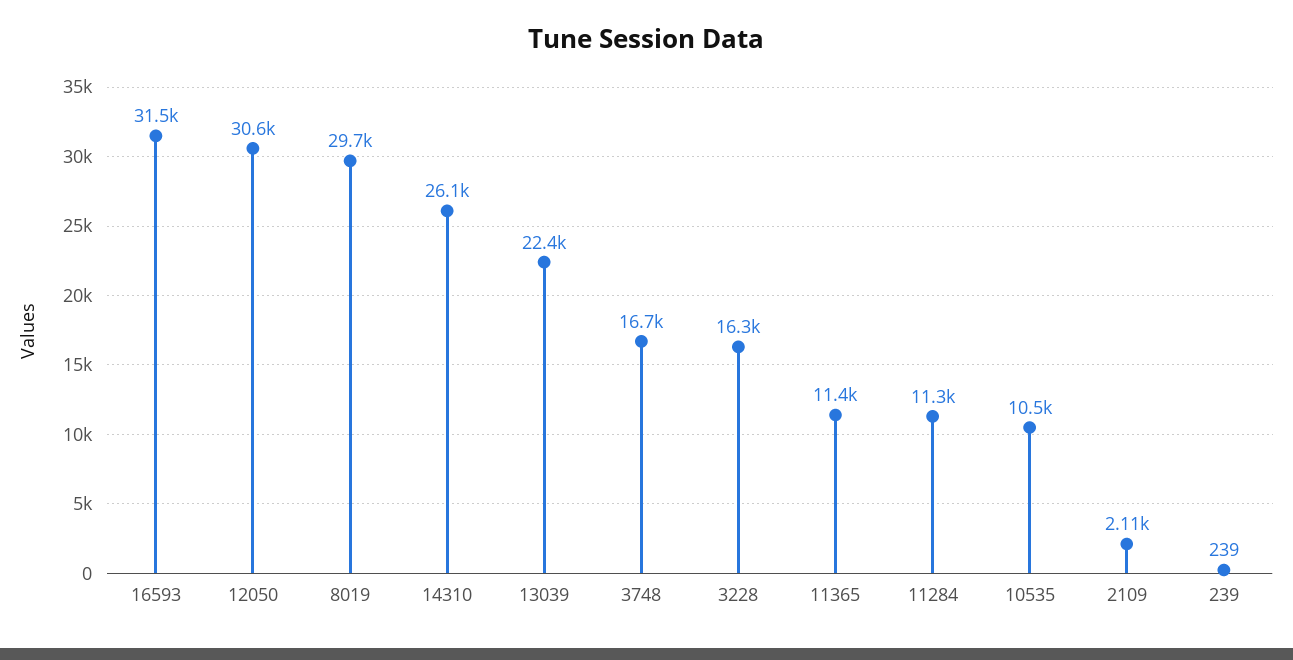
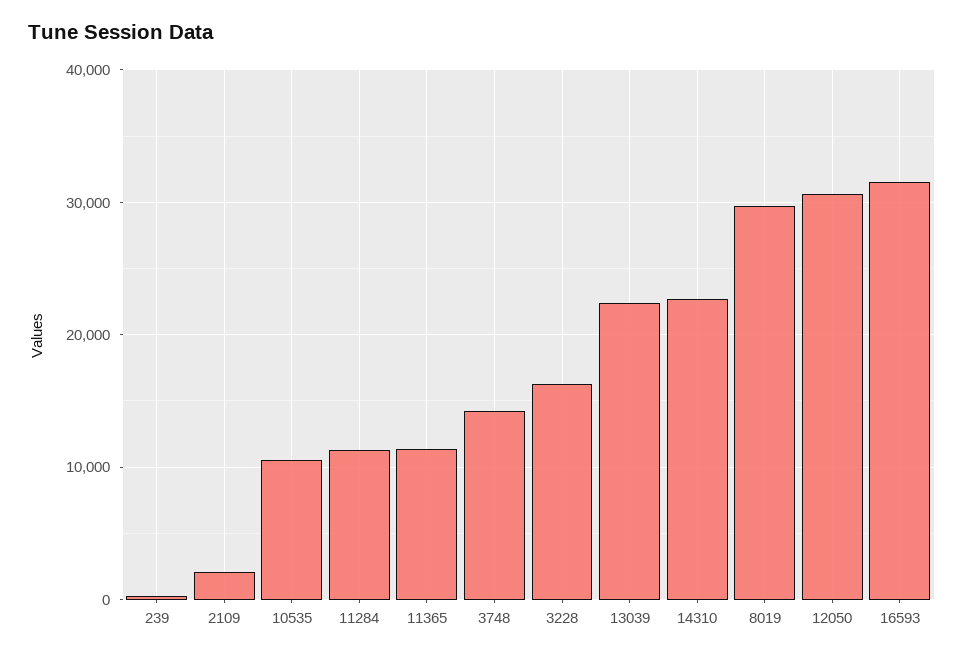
14310: 26100 -> 23000
3748: 16700 -> 14000

